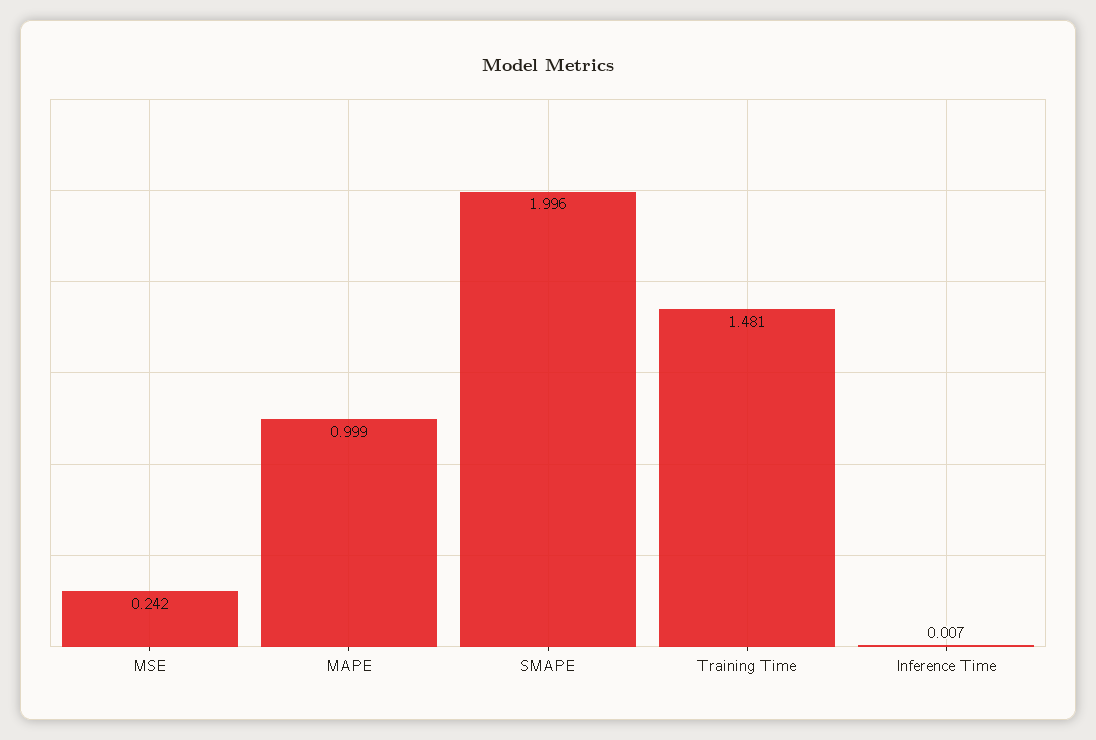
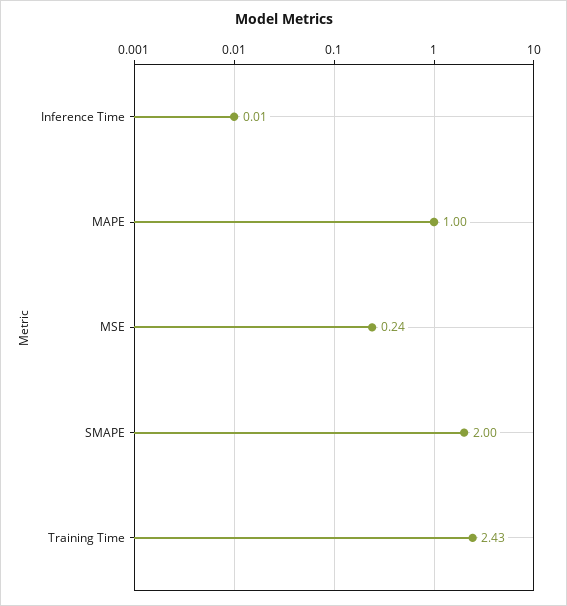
Training Time: 1.481 -> 2.43

